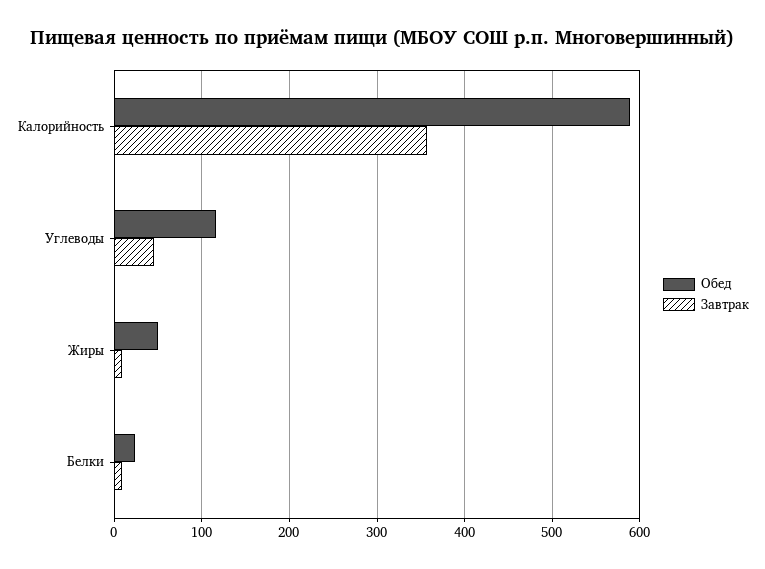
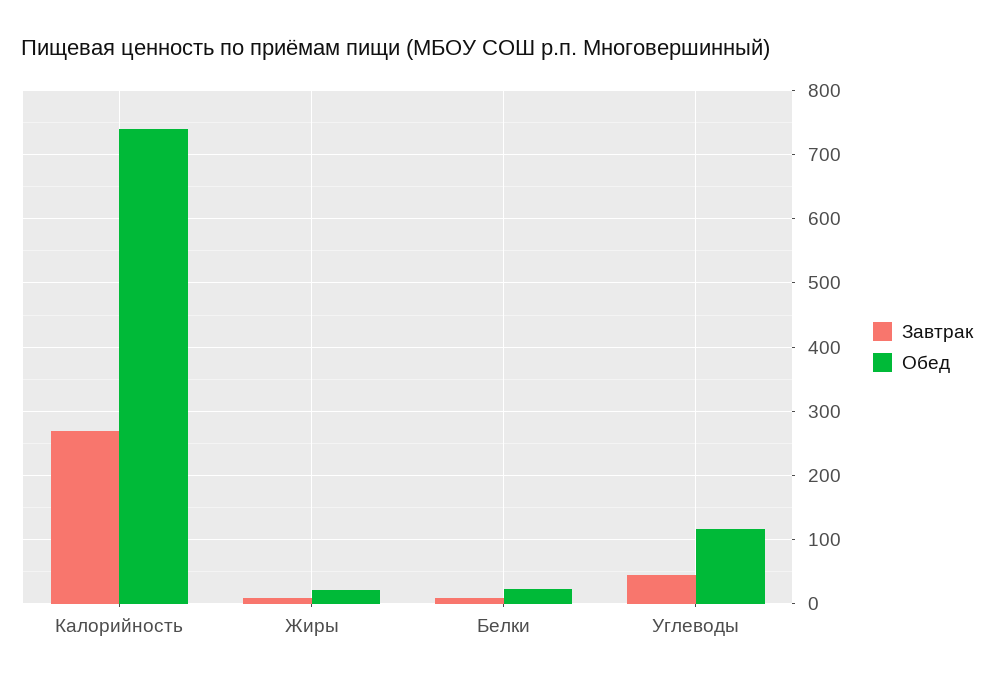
Обед, Калорийность: 590 -> 740
Завтрак, Калорийность: 360 -> 270
Обед, Жиры: 50 -> 20

